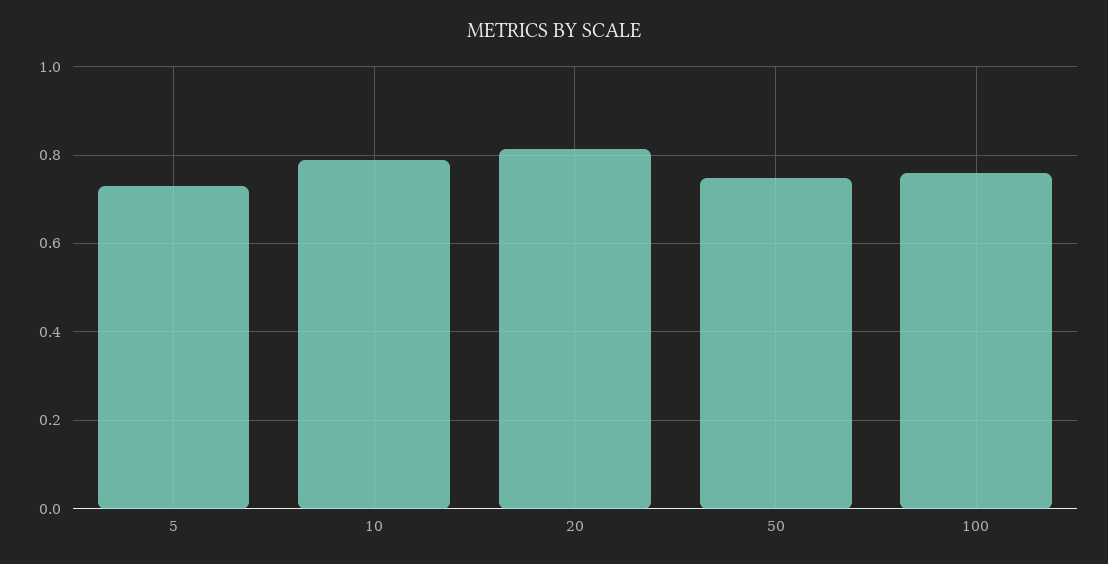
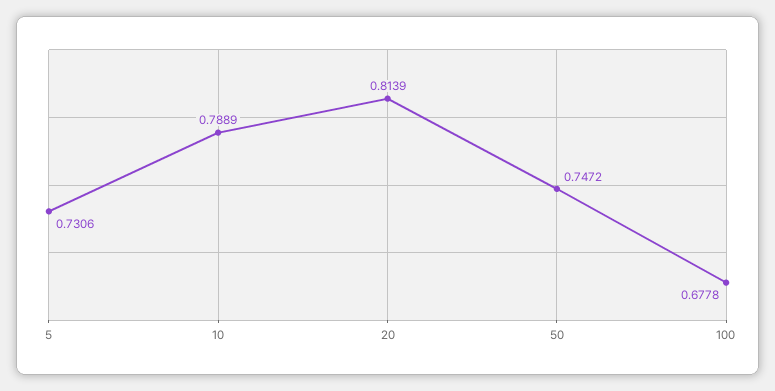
100: 0.76 -> 0.6778

